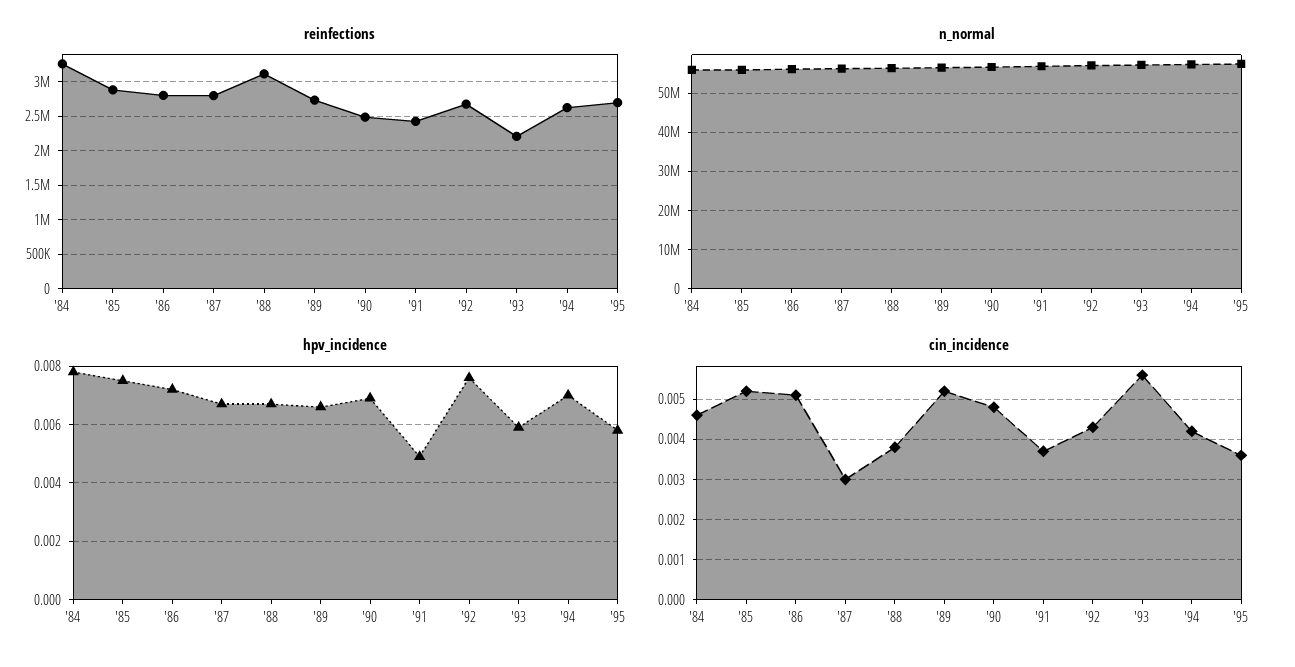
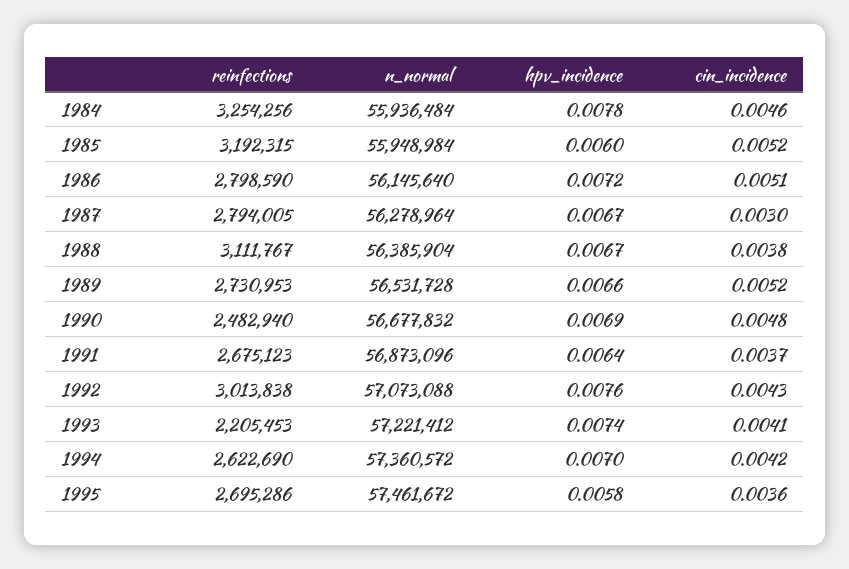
reinfections, '85: 2900000 -> 3192315
reinfections, '91: 2400000 -> 2675123
reinfections, '92: 2700000 -> 3013838
hpv_incidence, '85: 0.0075 -> 0.006
hpv_incidence, '91: 0.005 -> 0.0064
hpv_incidence, '93: 0.006 -> 0.0074
cin_incidence, '93: 0.0055 -> 0.0041

